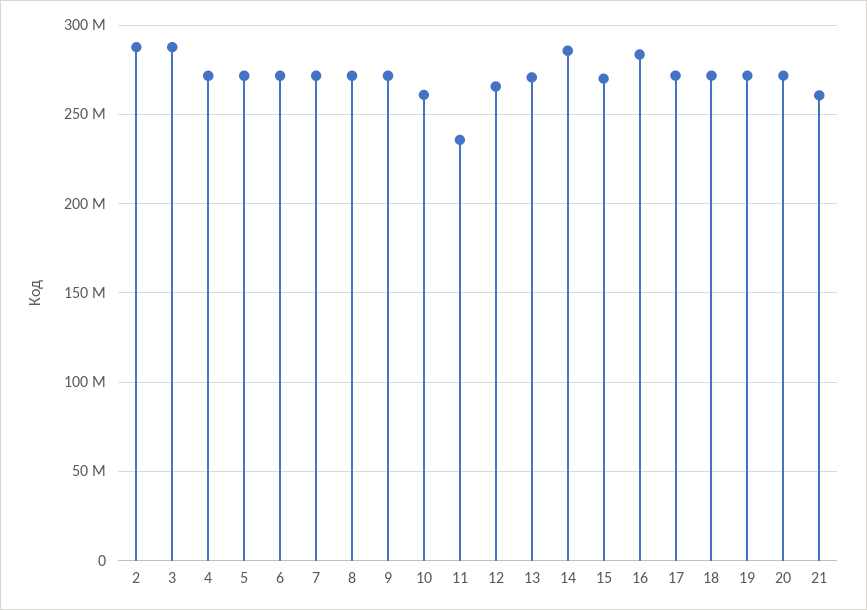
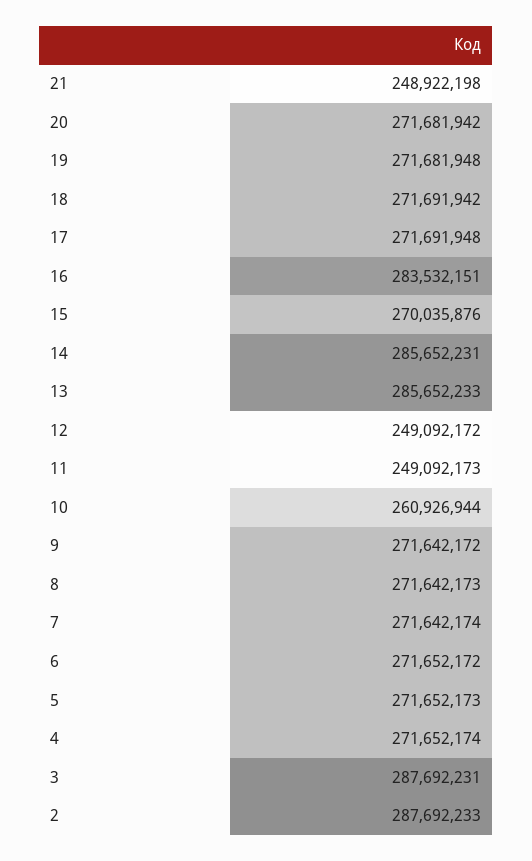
11: 235000000 -> 249092173
12: 265000000 -> 249092172
13: 270000000 -> 285652233
21: 260000000 -> 248922198

